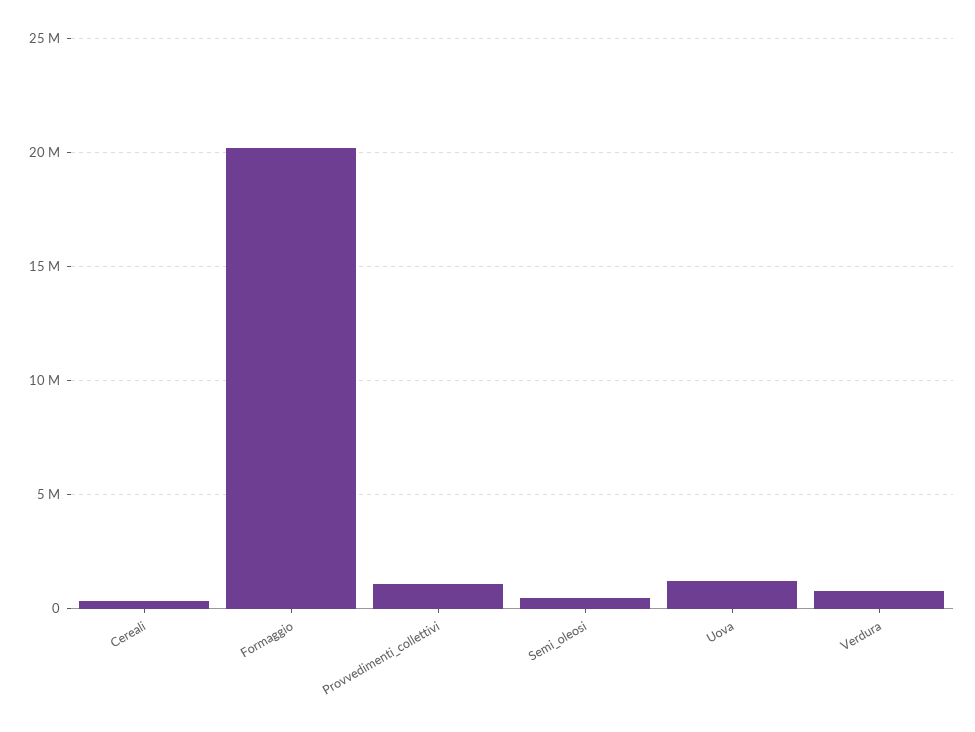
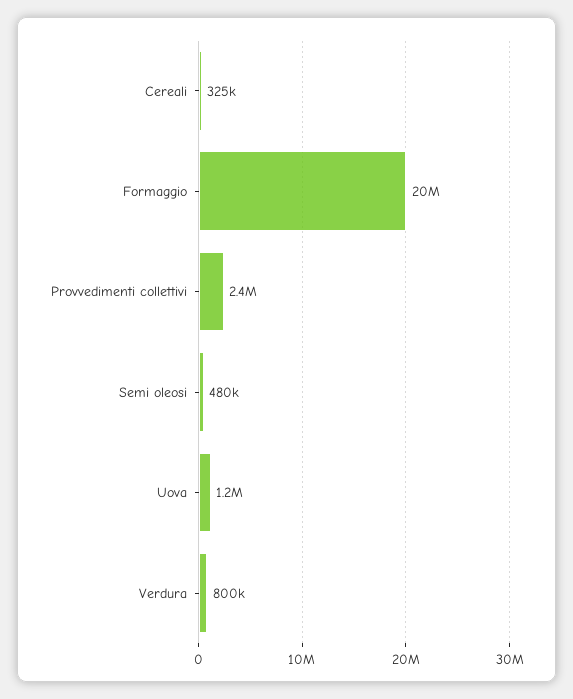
Provvedimenti_collettivi: 1000000 -> 2400000

